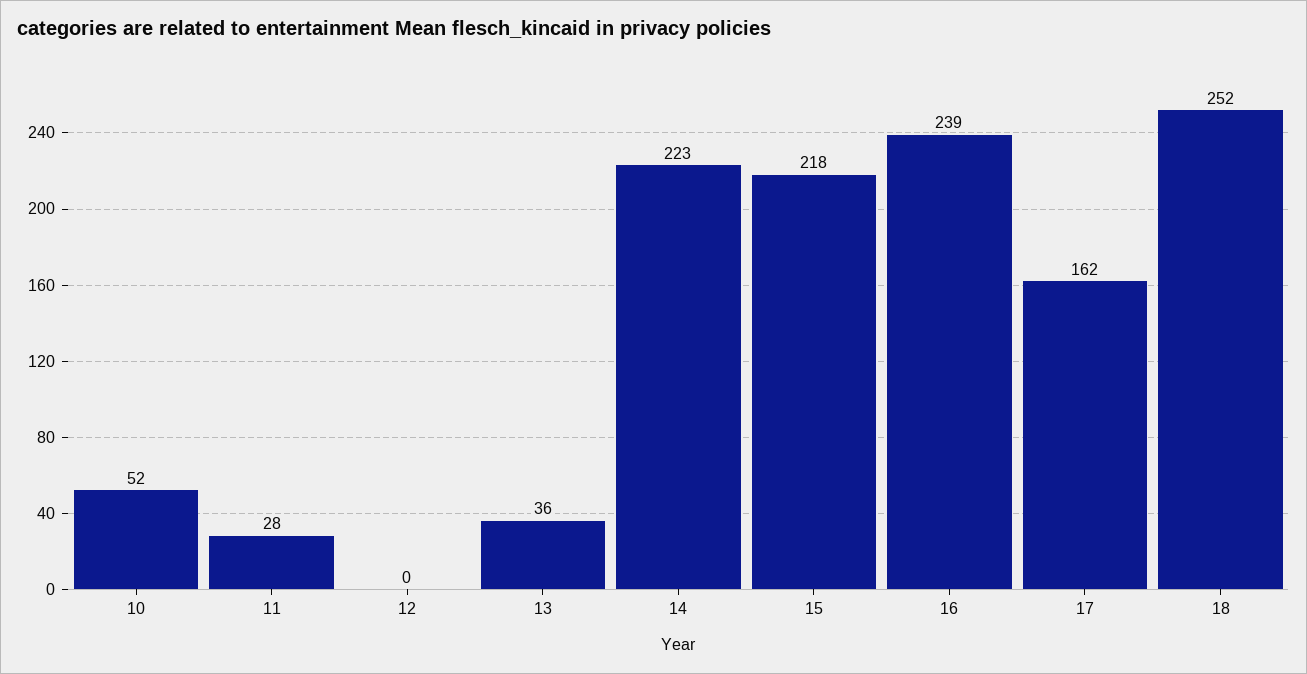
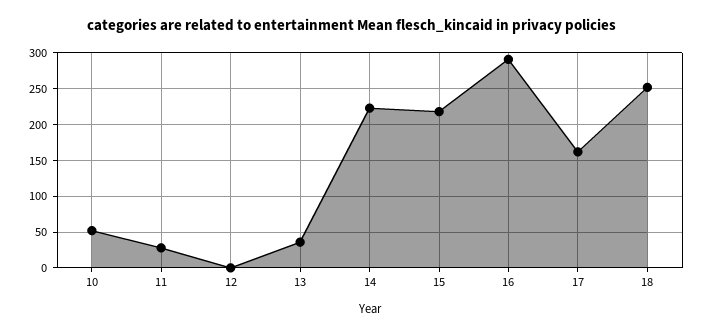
16: 239 -> 290

